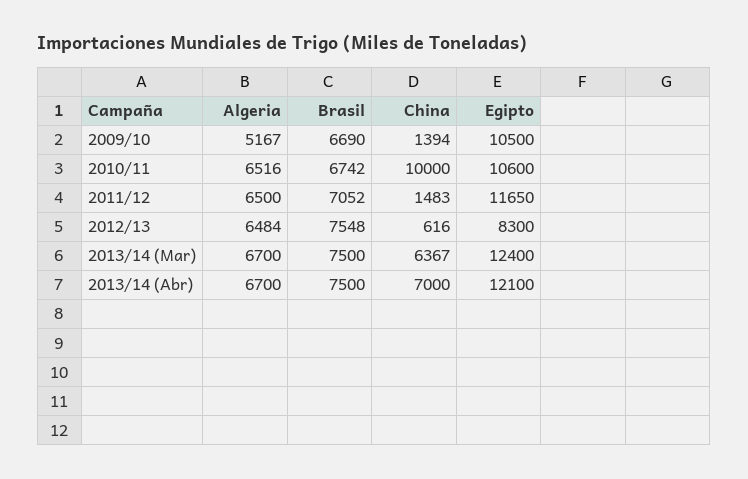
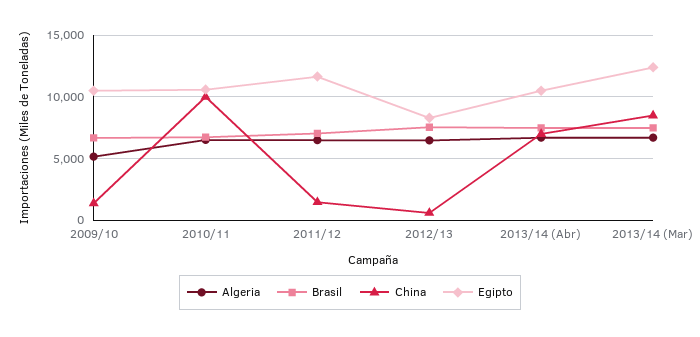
China, 2013/14 (Mar): 6367 -> 8500
Egipto, 2013/14 (Abr): 12100 -> 10500

